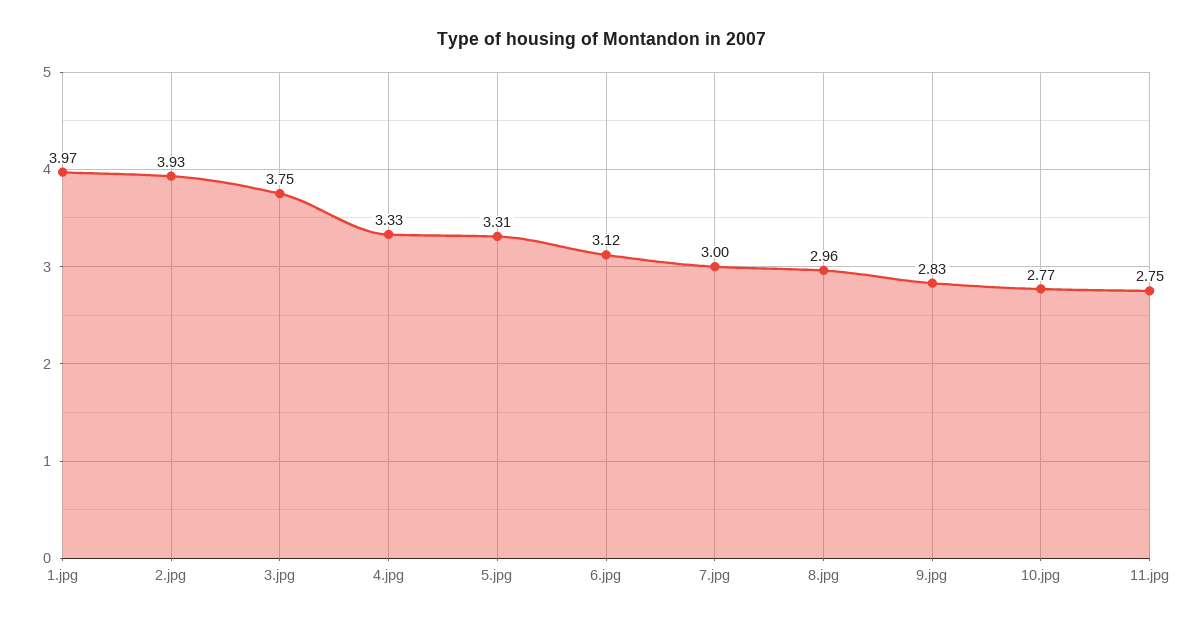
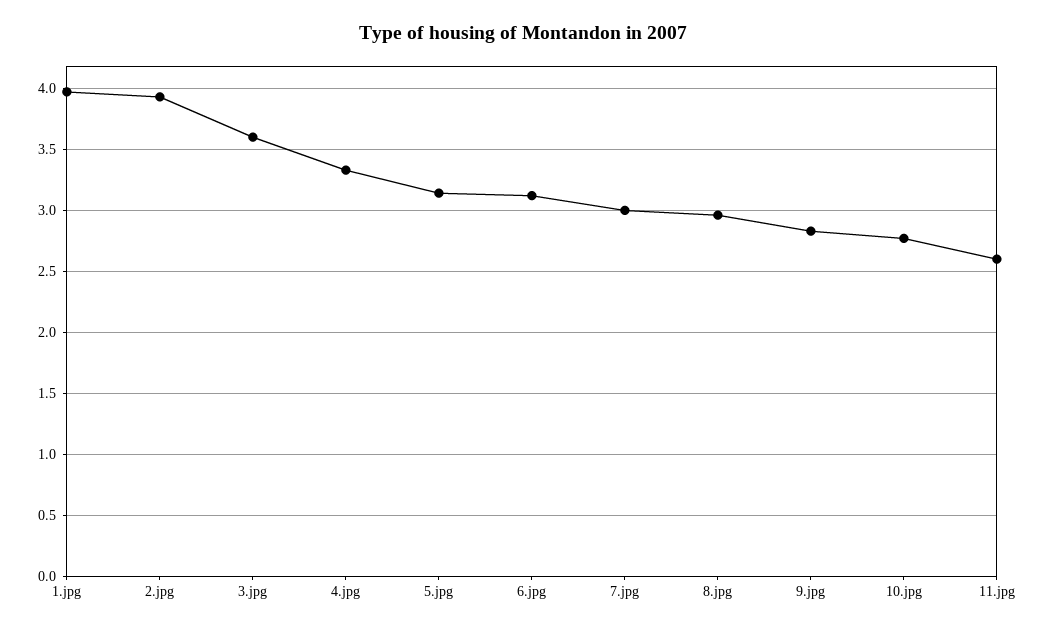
3.jpg: 3.75 -> 3.6
5.jpg: 3.31 -> 3.15
11.jpg: 2.75 -> 2.6

